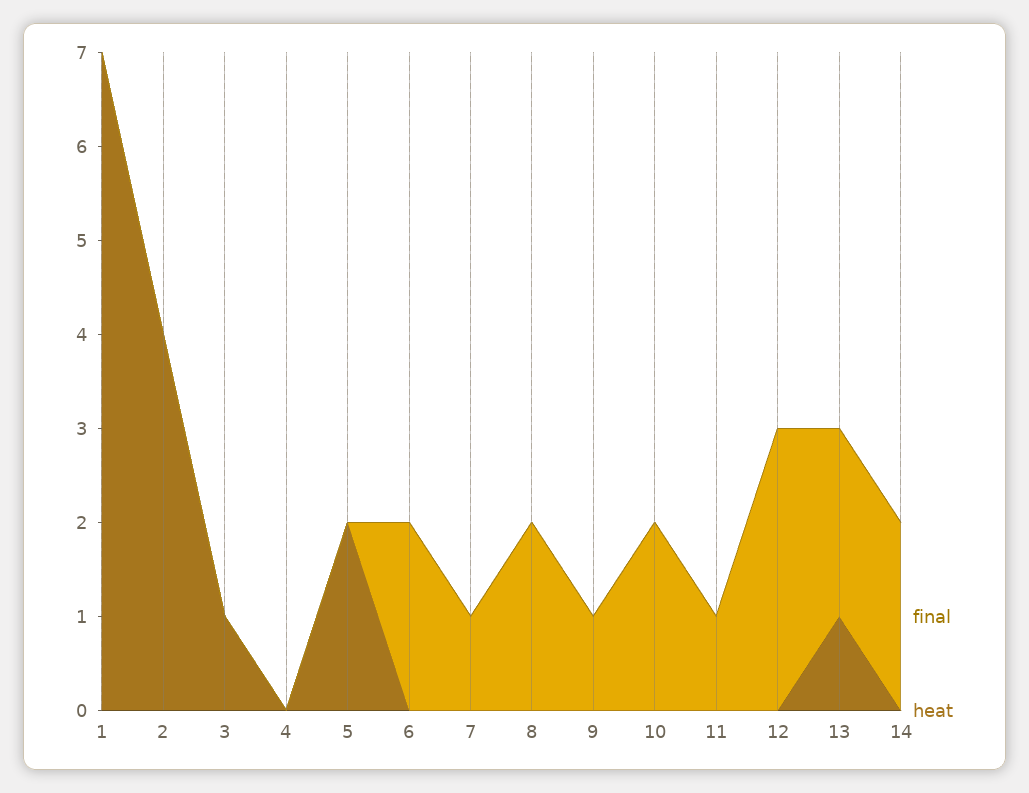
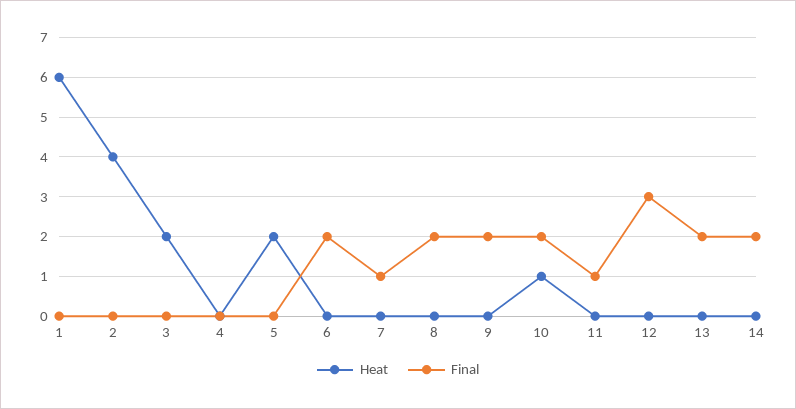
heat, 1: 7 -> 6
heat, 3: 1 -> 2
final, 9: 1 -> 2
heat, 10: 0 -> 1
heat, 13: 1 -> 0

